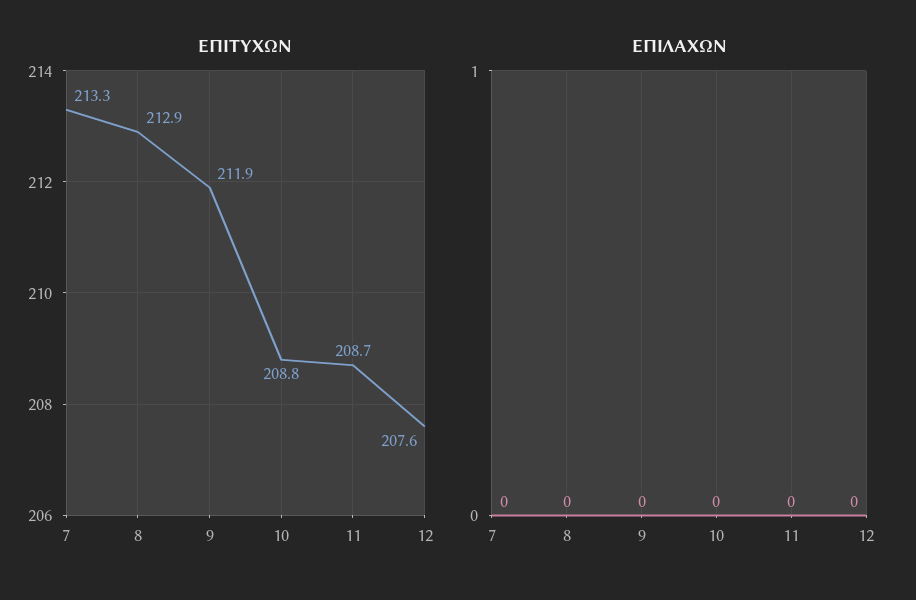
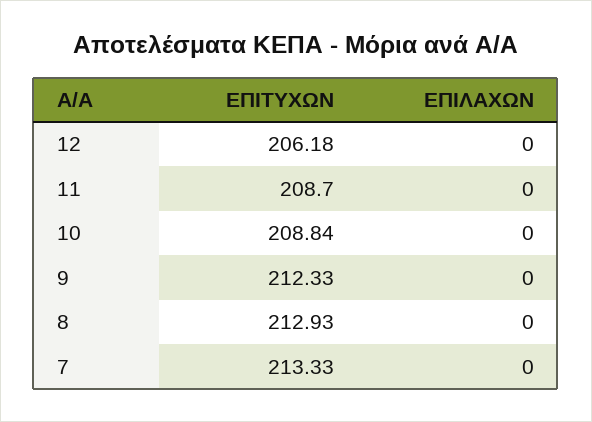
ΕΠΙΤΥΧΩΝ, 9: 211.9 -> 212.33
ΕΠΙΤΥΧΩΝ, 12: 207.6 -> 206.18

